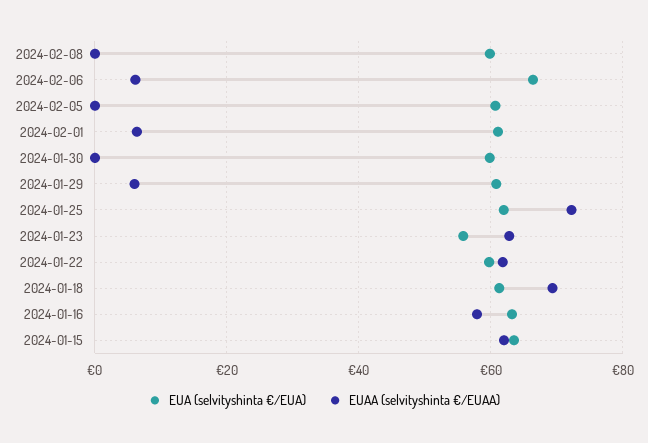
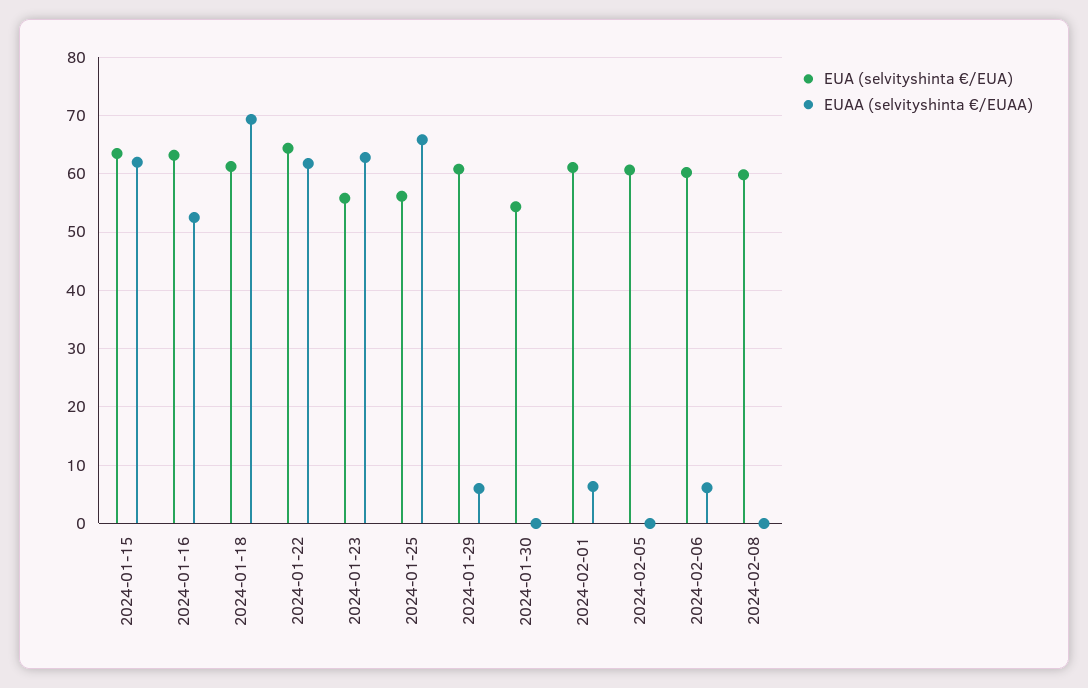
EUA (selvityshinta €/EUA), 2024-02-06: 66 -> 60
EUA (selvityshinta €/EUA), 2024-01-30: 60 -> 54
EUA (selvityshinta €/EUA), 2024-01-25: 62 -> 56
EUAA (selvityshinta €/EUAA), 2024-01-25: 72 -> 66
EUA (selvityshinta €/EUA), 2024-01-22: 60 -> 64
EUAA (selvityshinta €/EUAA), 2024-01-16: 58 -> 52

